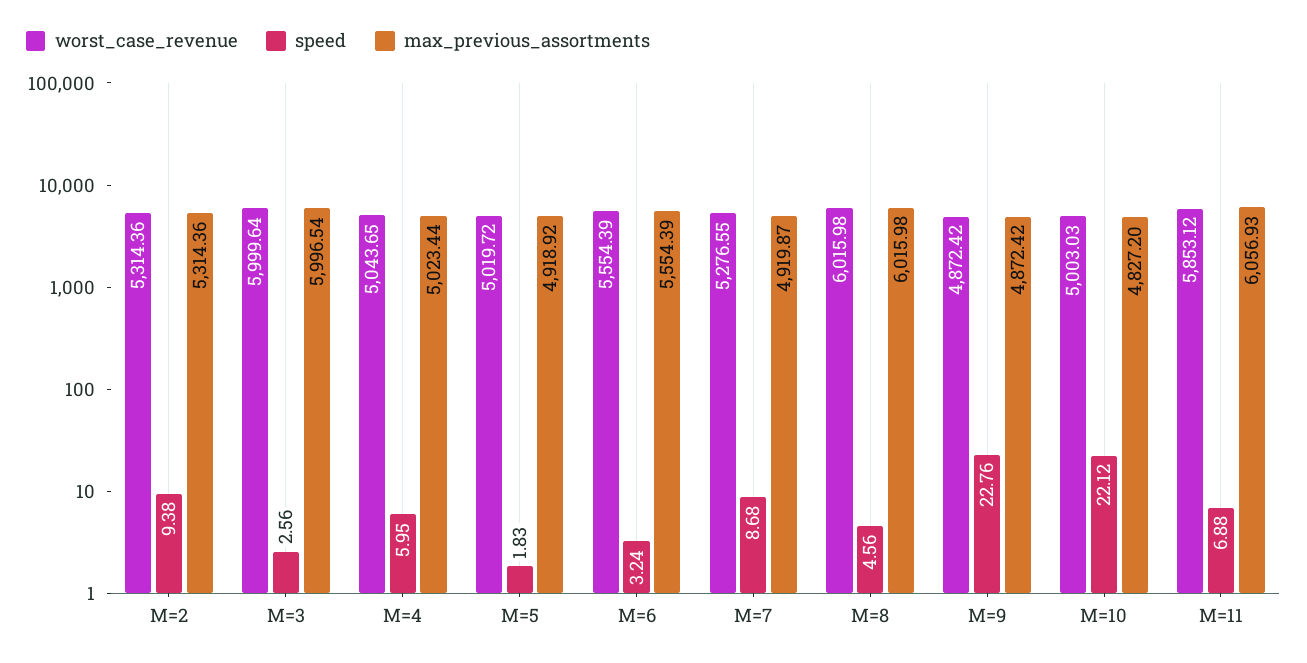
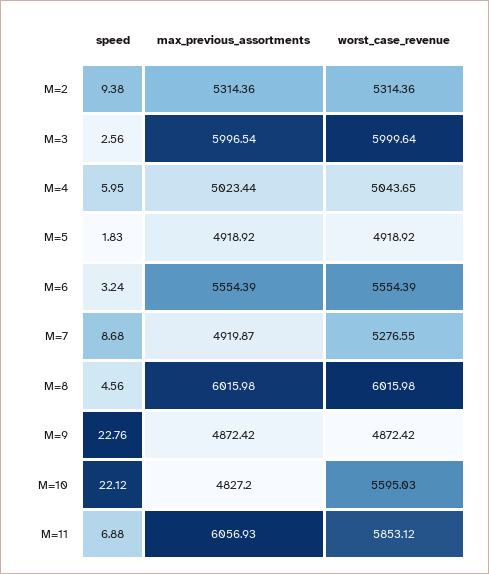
worst_case_revenue, M=5: 5019.72 -> 4918.92
worst_case_revenue, M=10: 5003.03 -> 5595.03

